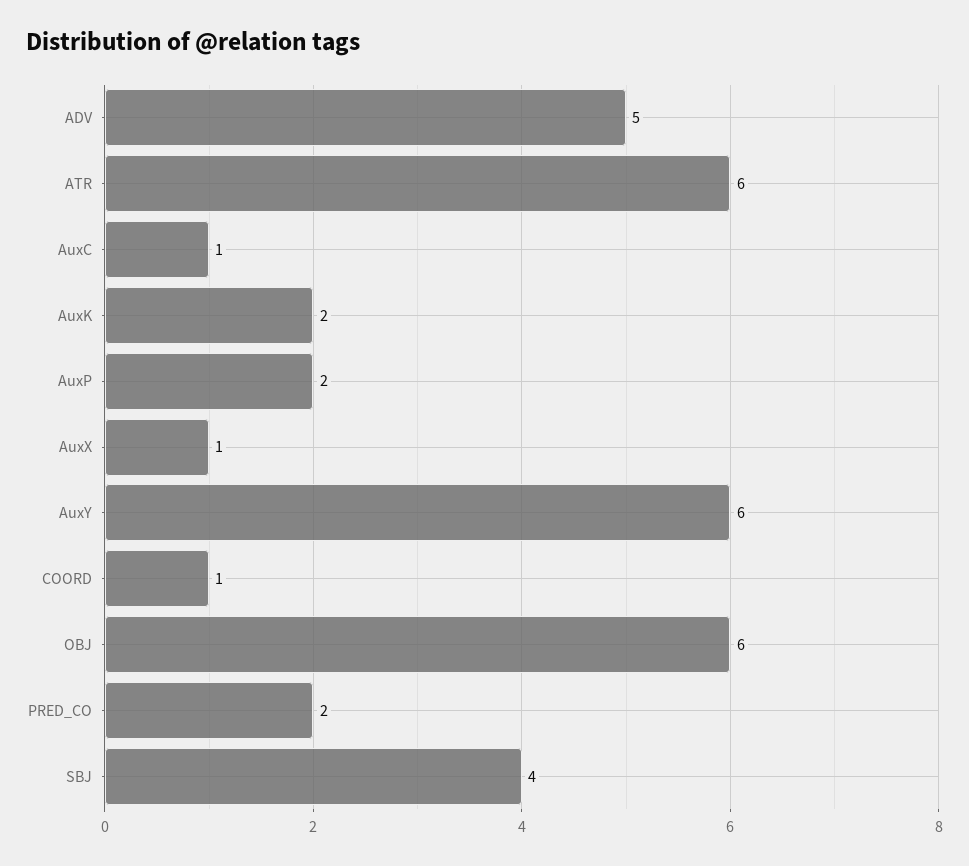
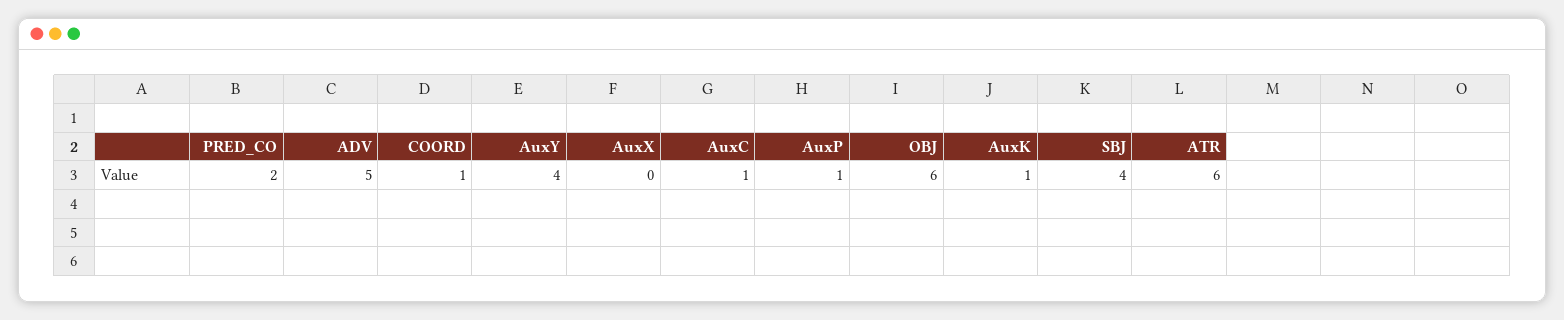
AuxK: 2 -> 1
AuxP: 2 -> 1
AuxX: 1 -> 0
AuxY: 6 -> 4

